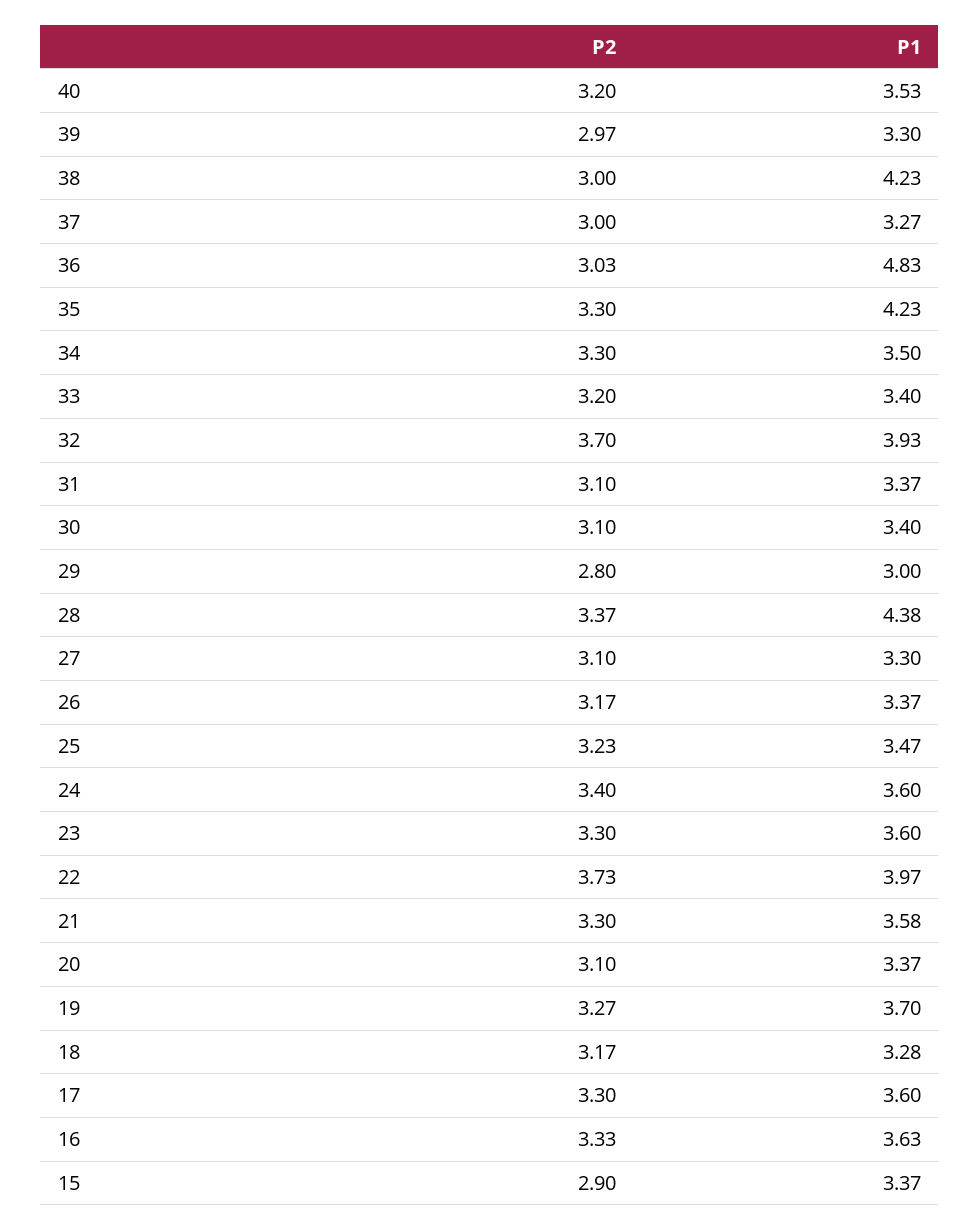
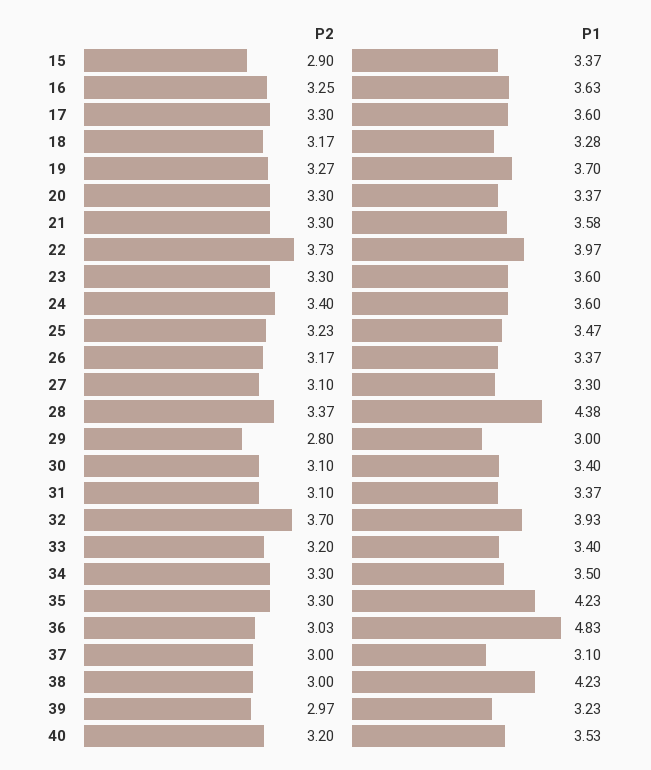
P1, 39: 3.3 -> 3.23
P1, 37: 3.27 -> 3.1
P2, 20: 3.1 -> 3.3
P2, 16: 3.33 -> 3.25

